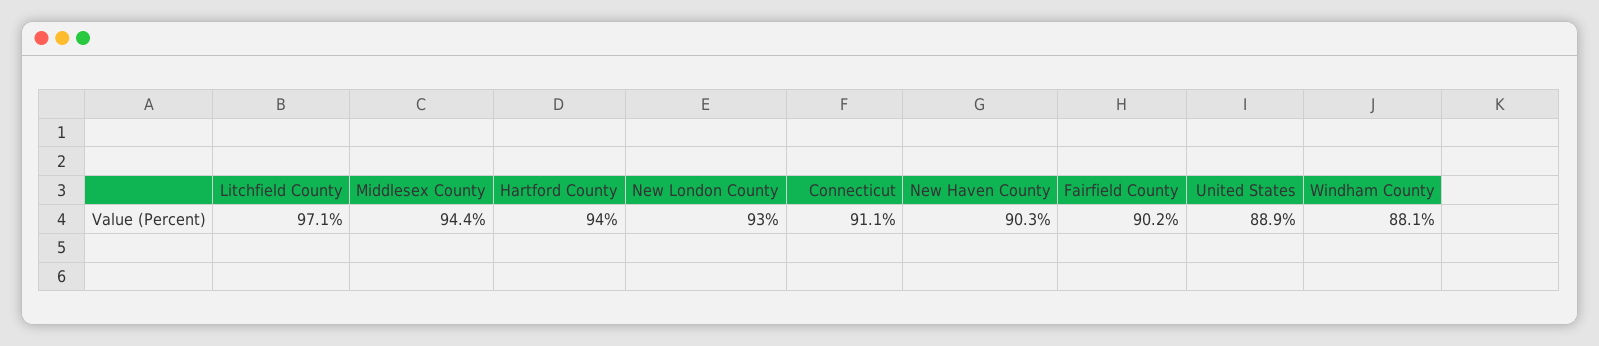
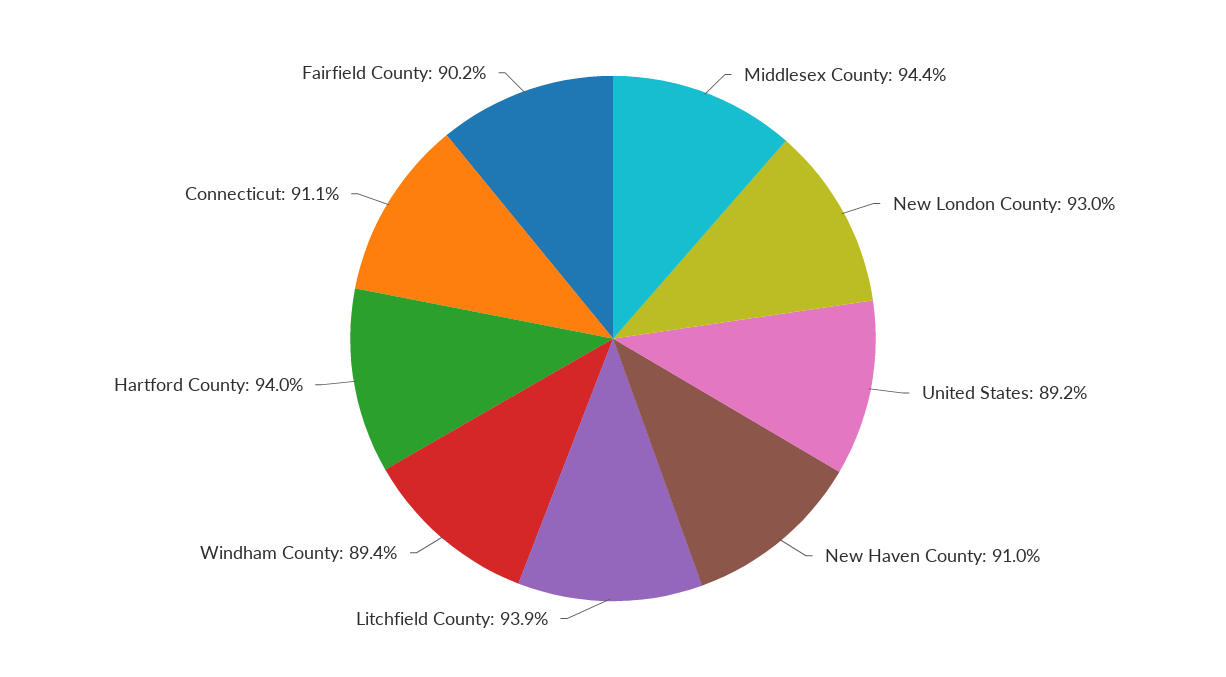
Litchfield County: 97.1 -> 93.9
New Haven County: 90.3 -> 91
United States: 88.9 -> 89.2
Windham County: 88.1 -> 89.4

